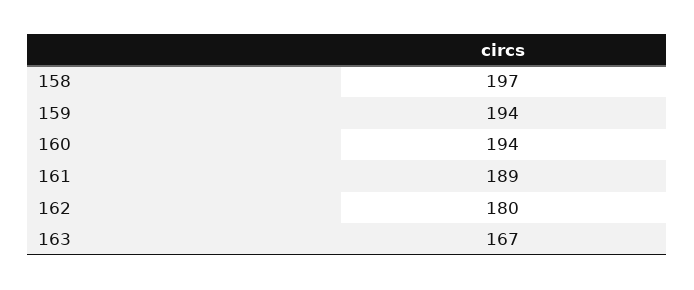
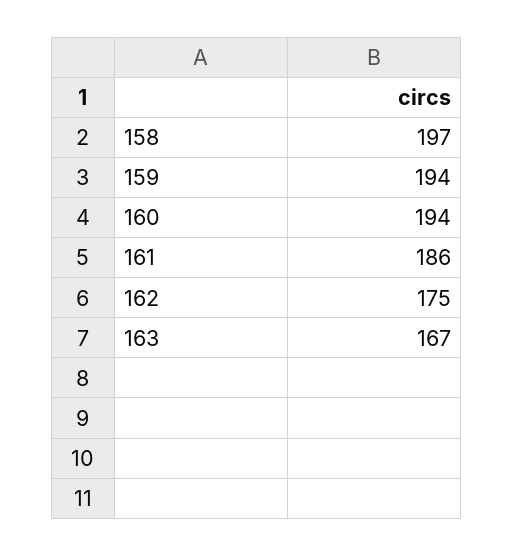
161: 189 -> 186
162: 180 -> 175

